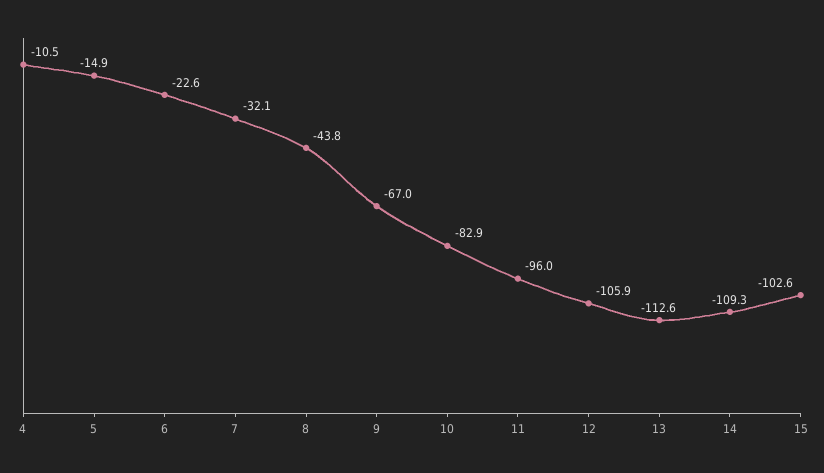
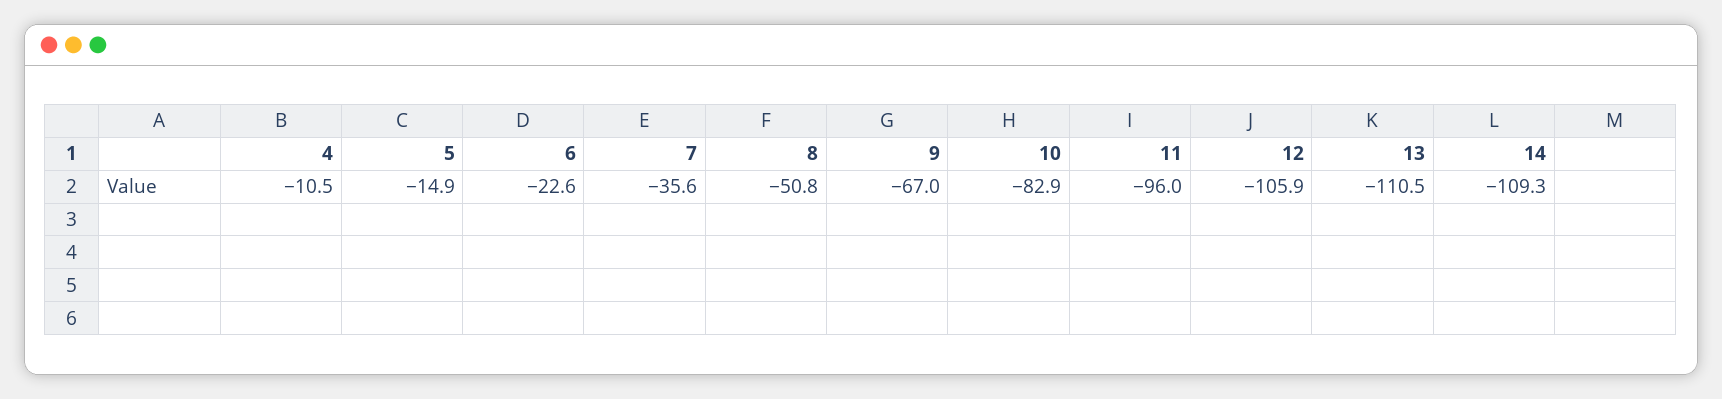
7: -32.1 -> -35.6
8: -43.8 -> -50.8
13: -112.6 -> -110.5
15: -102.6 -> none

